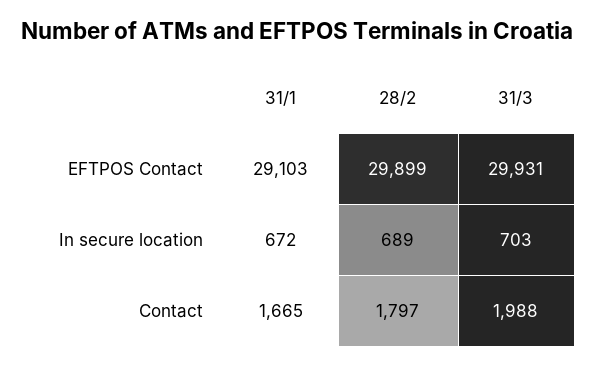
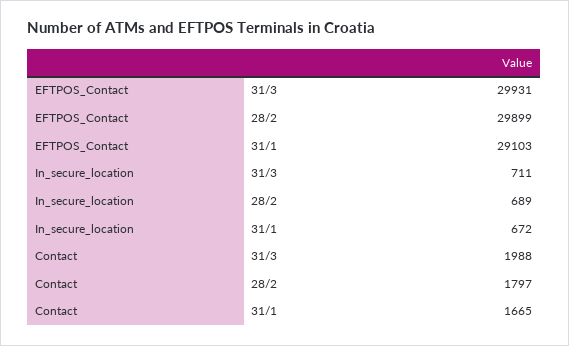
31/3, In secure location: 703 -> 711

